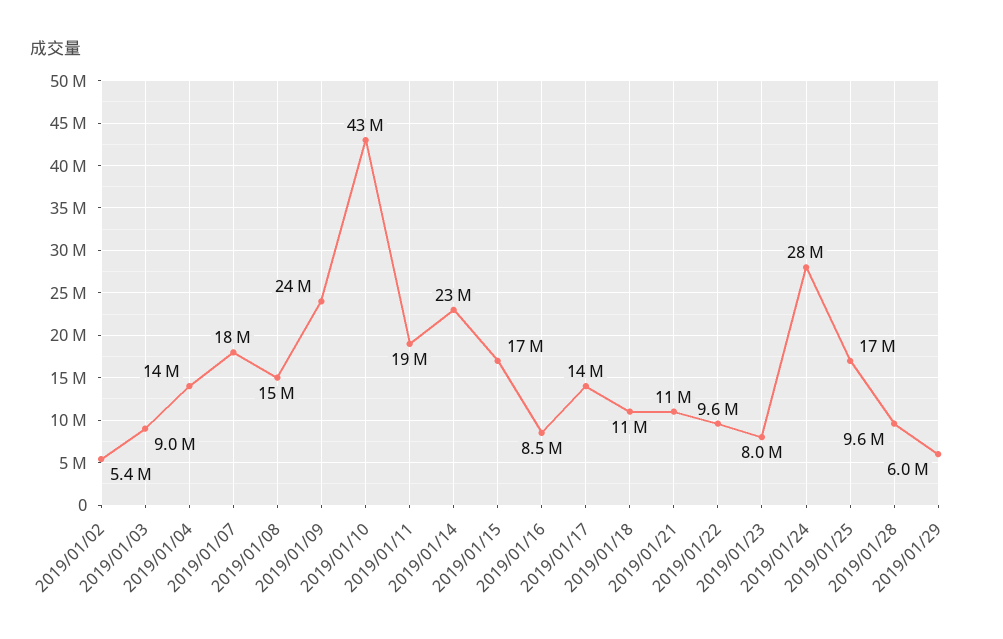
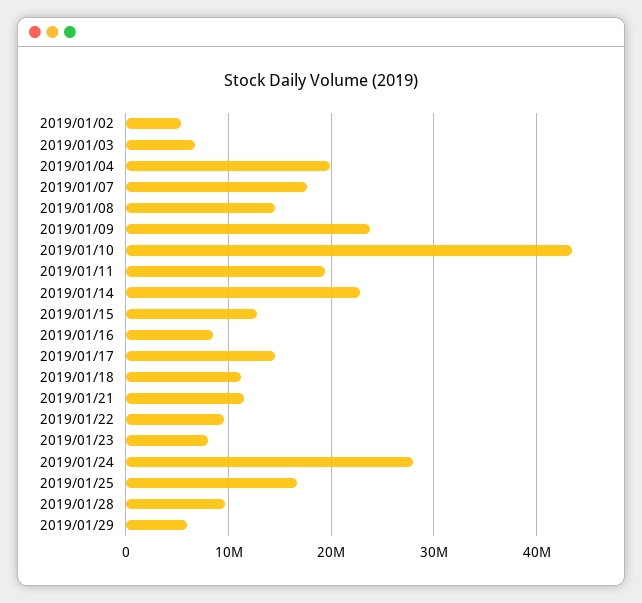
2019/01/03: 9000000 -> 7000000
2019/01/04: 14000000 -> 20000000
2019/01/15: 17000000 -> 13000000

